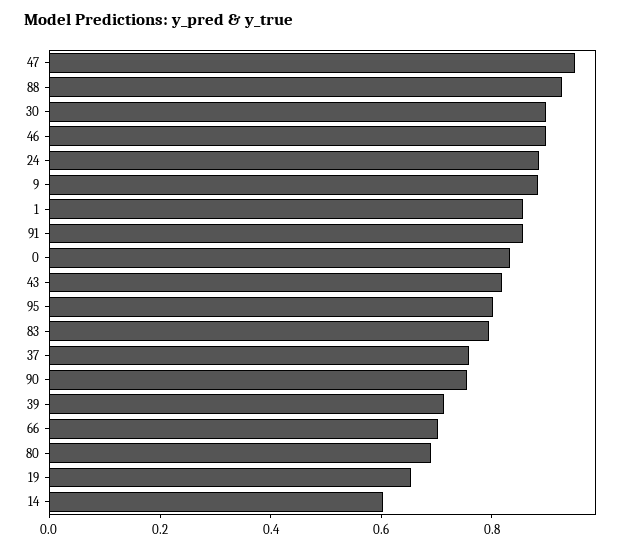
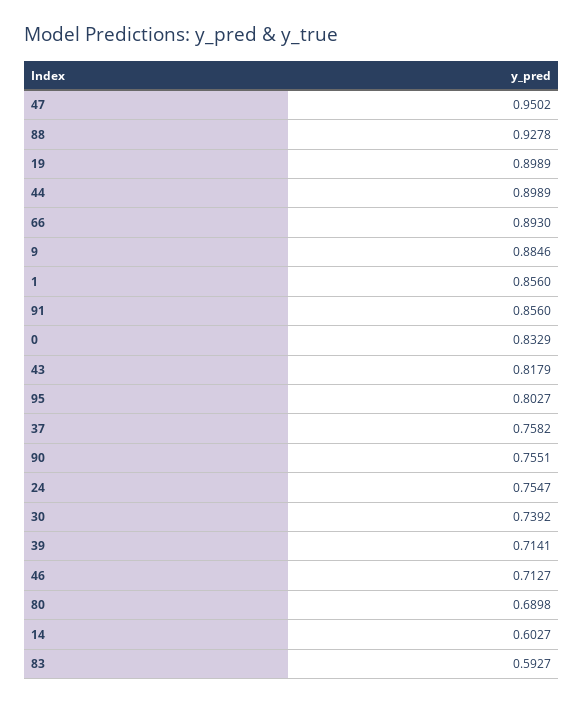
30: 0.9 -> 0.7392
46: 0.9 -> 0.7127
24: 0.9 -> 0.7547
83: 0.8 -> 0.5927
66: 0.7 -> 0.893
19: 0.65 -> 0.8989
44: none -> 0.8989

